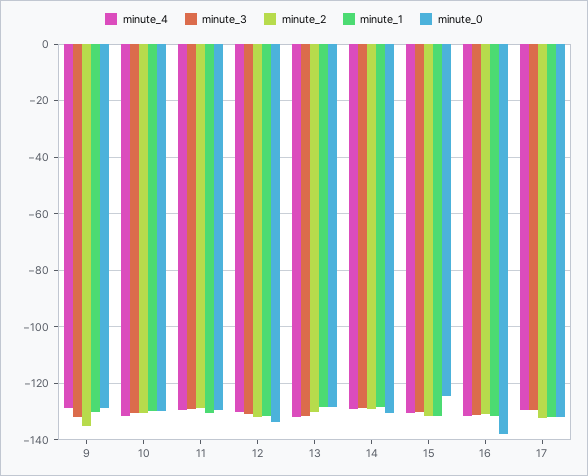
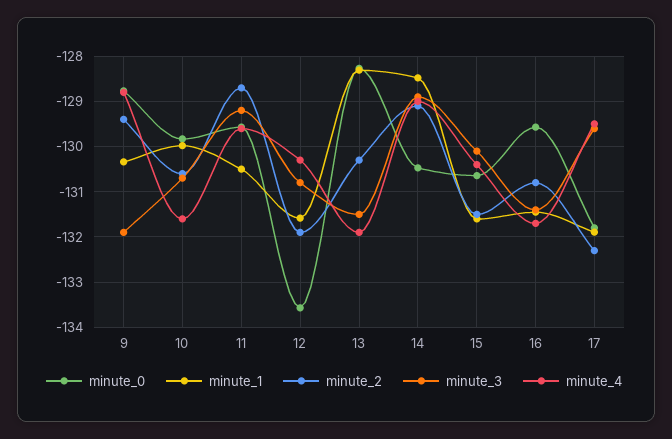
minute_2, 9: -135 -> -129.4
minute_0, 15: -125 -> -130.6
minute_0, 16: -137.5 -> -129.6

